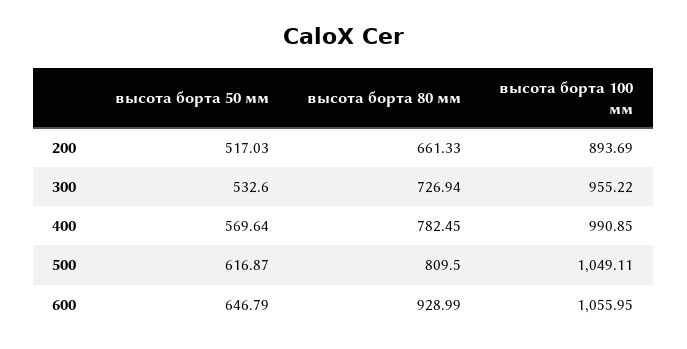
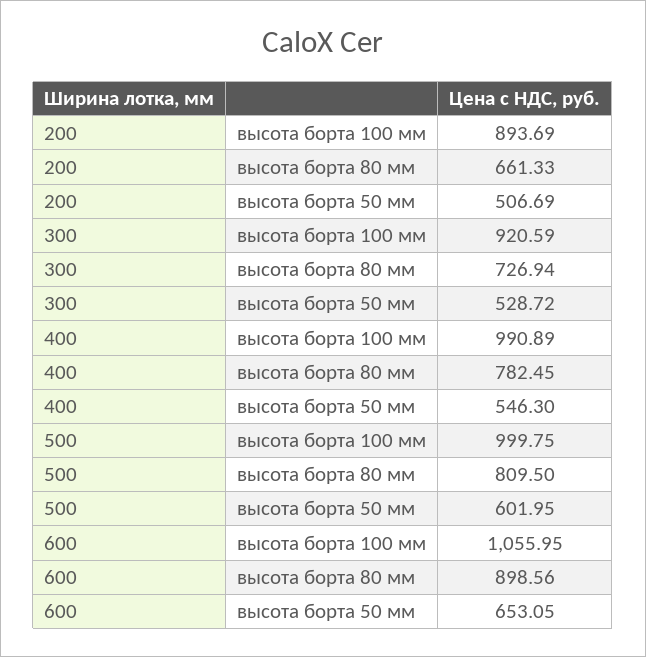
высота борта 50 мм, 200: 517.03 -> 506.69
высота борта 50 мм, 300: 532.6 -> 528.72
высота борта 100 мм, 300: 955.22 -> 920.59
высота борта 50 мм, 400: 569.64 -> 546.3
высота борта 100 мм, 400: 990.85 -> 990.89
высота борта 50 мм, 500: 616.87 -> 601.95
высота борта 100 мм, 500: 1049.11 -> 999.75
высота борта 50 мм, 600: 646.79 -> 653.05
высота борта 80 мм, 600: 928.99 -> 898.56

